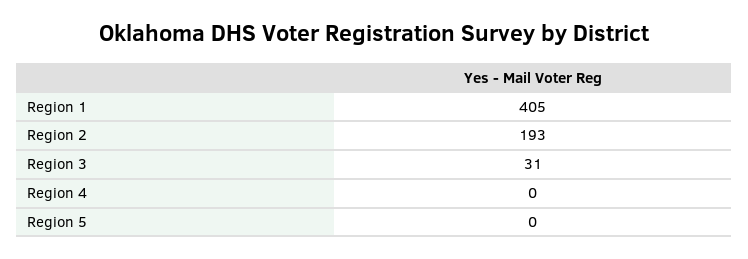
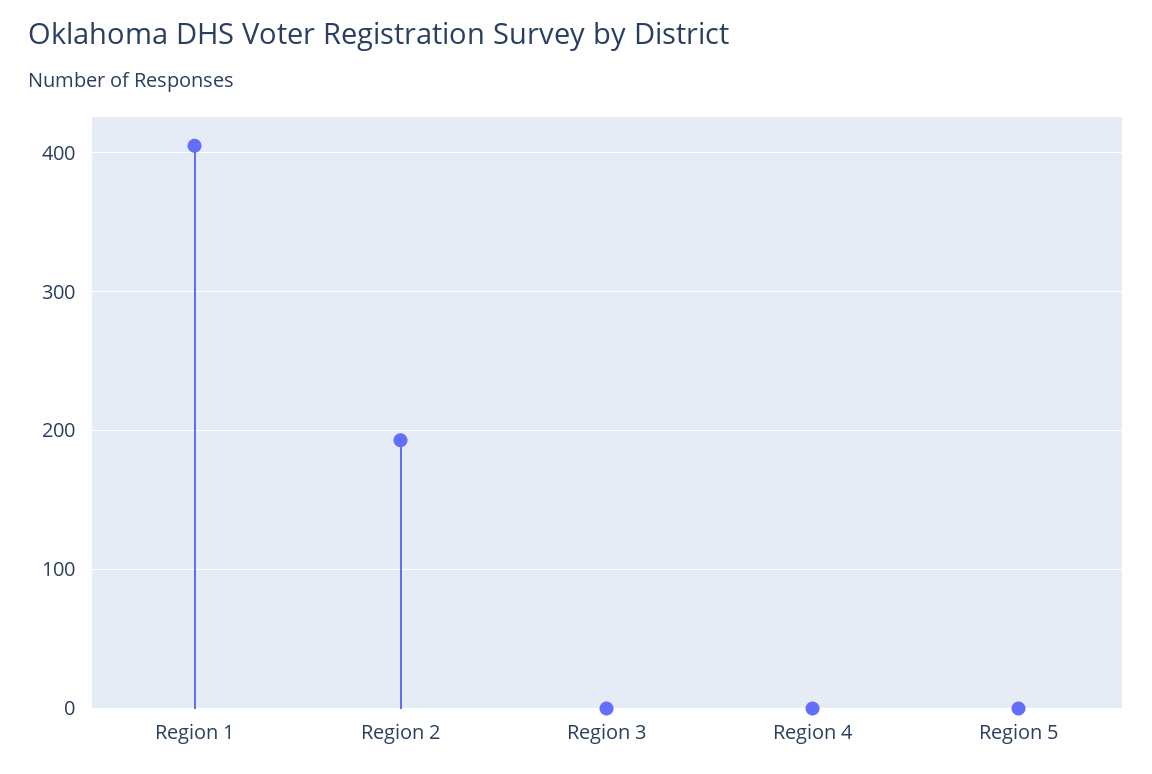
Region 3: 31 -> 0

